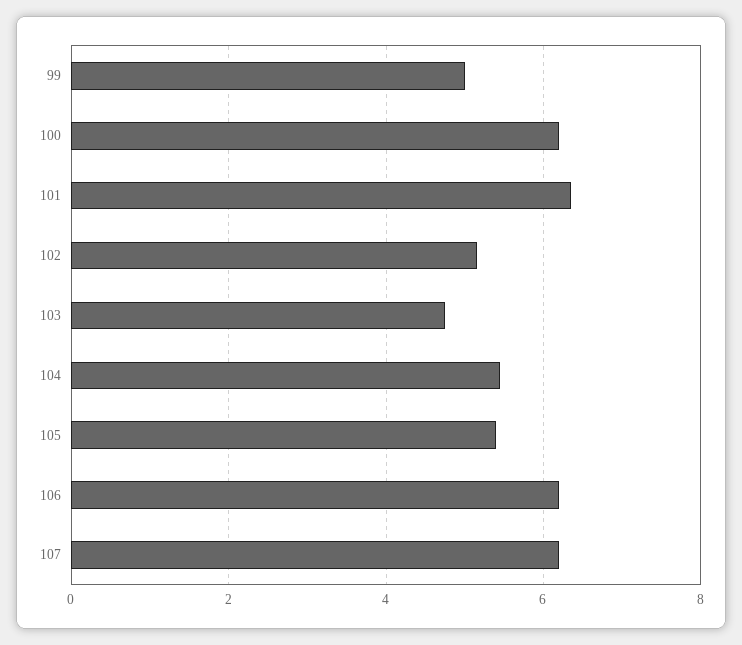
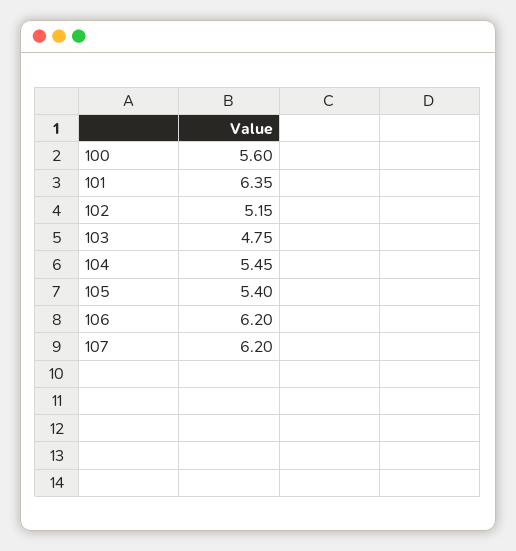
99: 5 -> none
100: 6.2 -> 5.6

